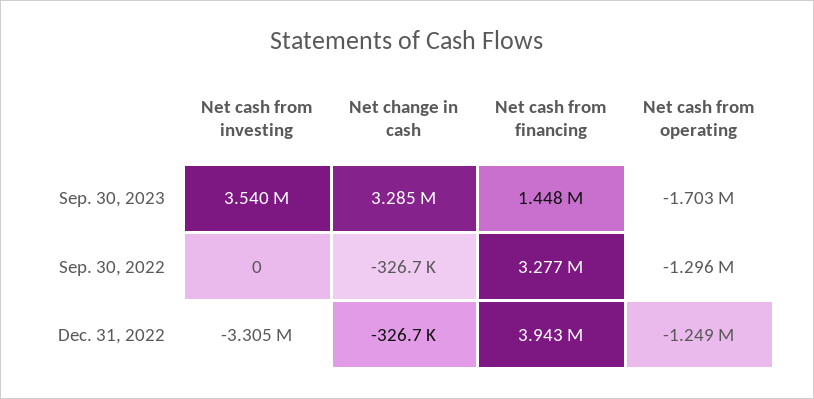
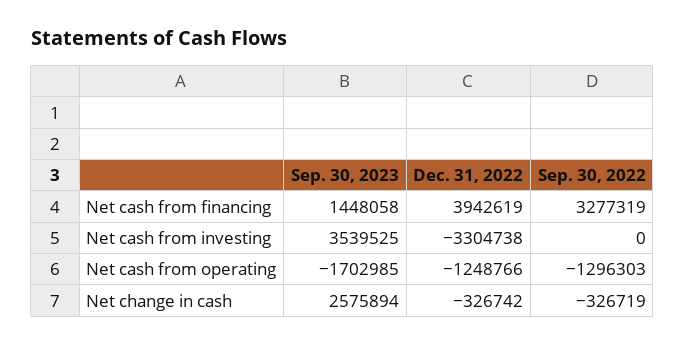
Net change in cash, Sep. 30, 2023: 3285000 -> 2575894

